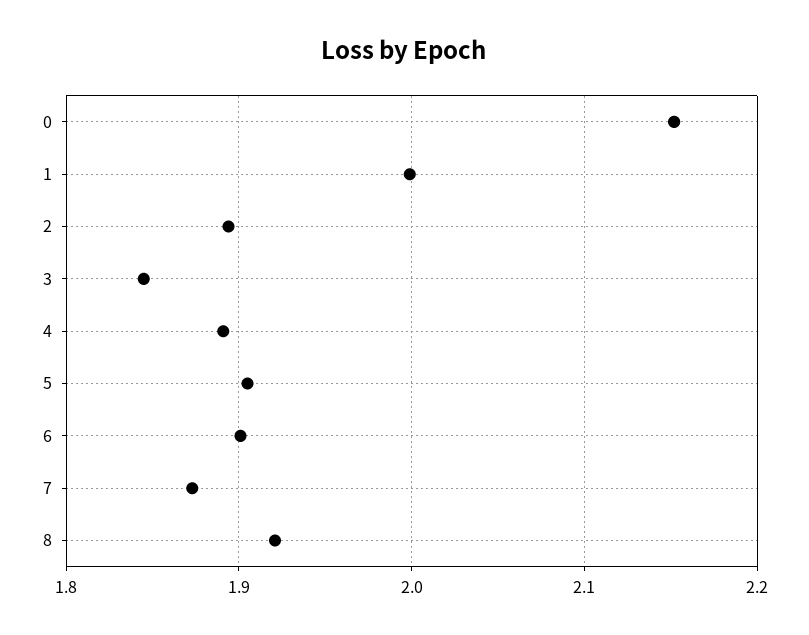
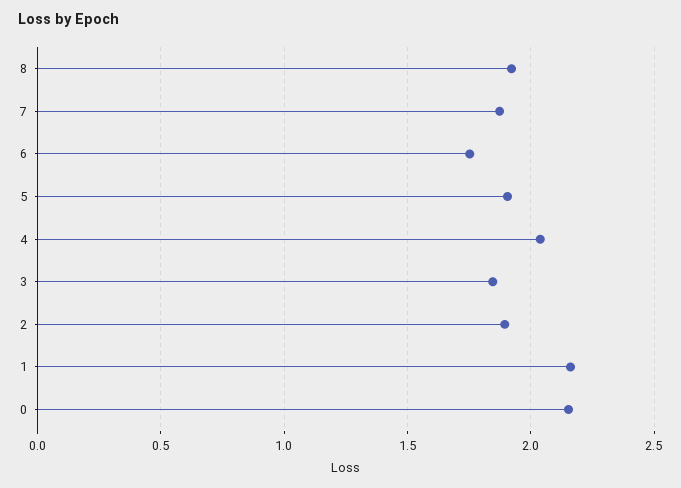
1: 2 -> 2.15
4: 1.89 -> 2.05
6: 1.9 -> 1.75

